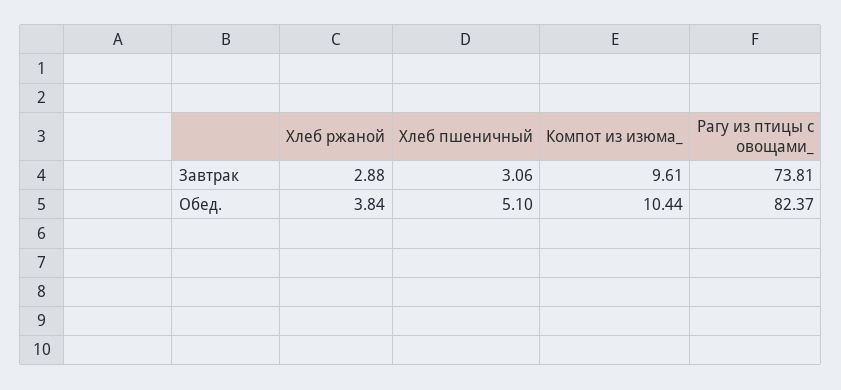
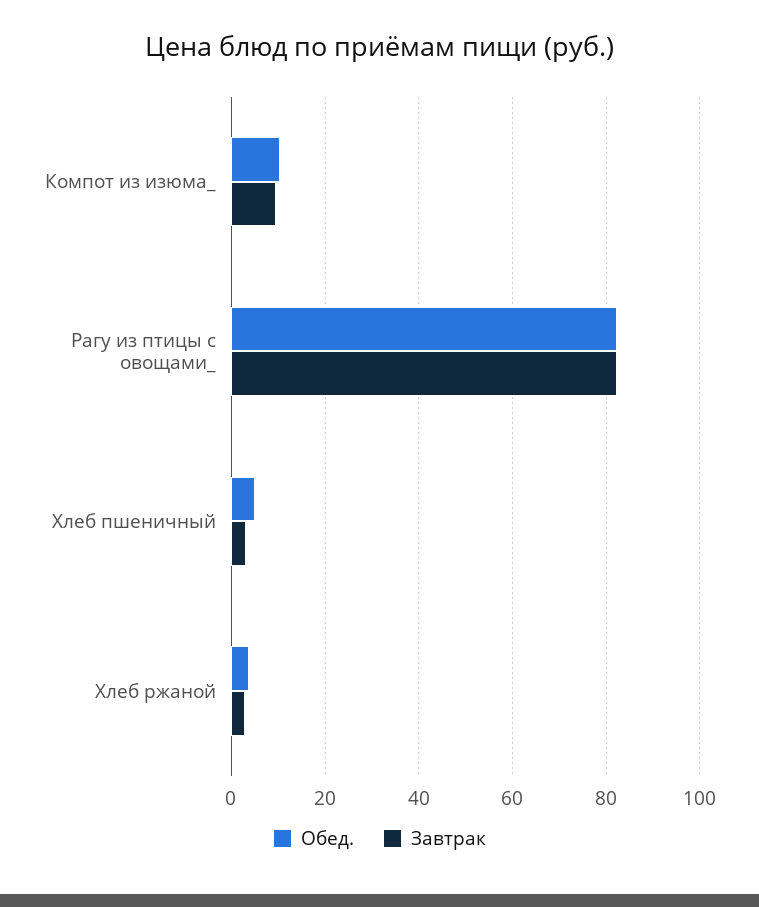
Завтрак, Рагу из птицы с овощами_: 73.81 -> 82

